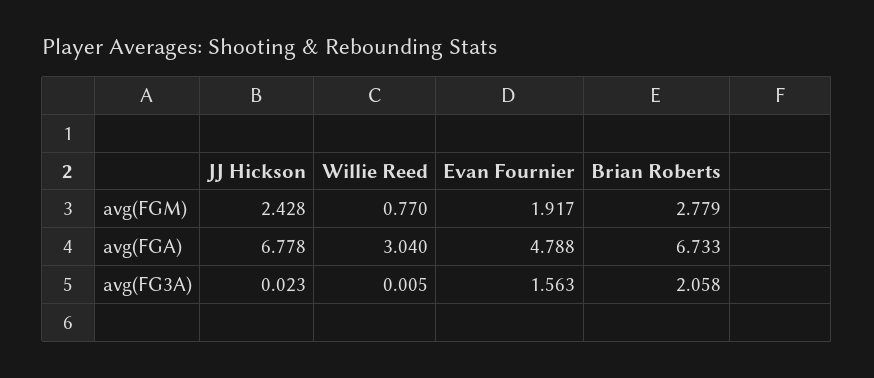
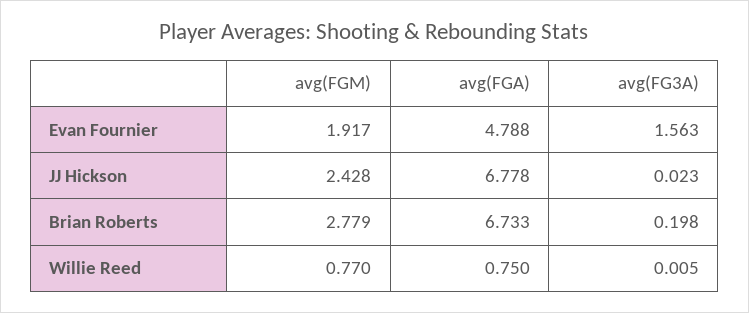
Willie Reed, avg(FGA): 3.04 -> 0.75
Brian Roberts, avg(FG3A): 2.058 -> 0.198

